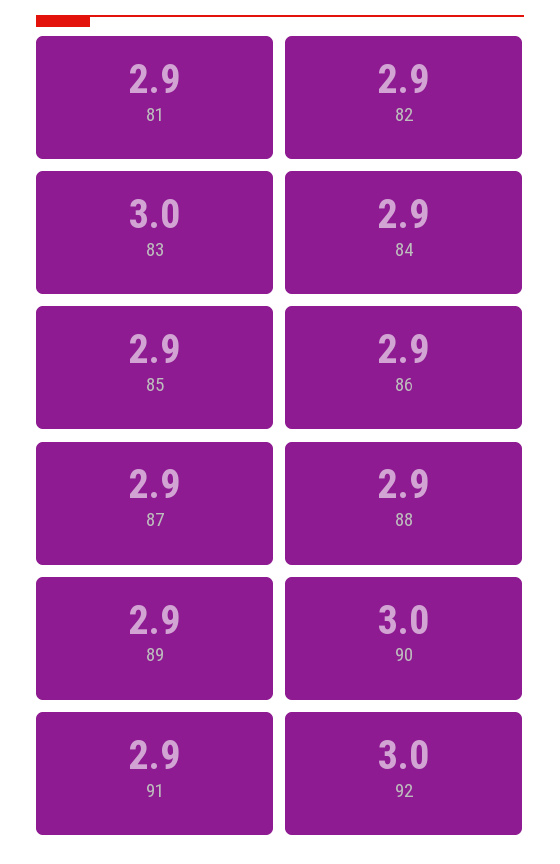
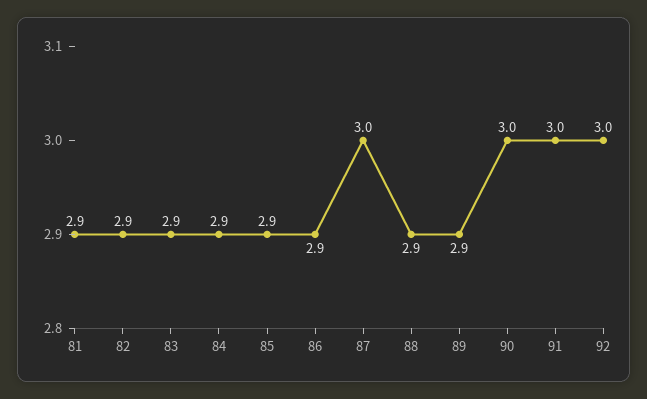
83: 3 -> 2.9
87: 2.9 -> 3
91: 2.9 -> 3

